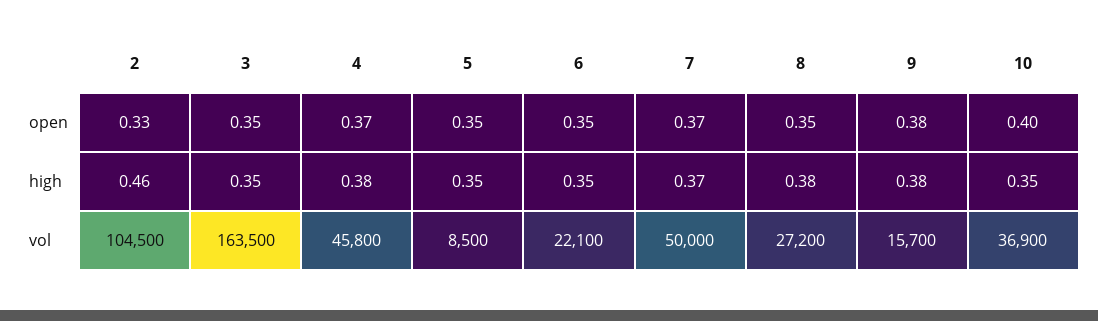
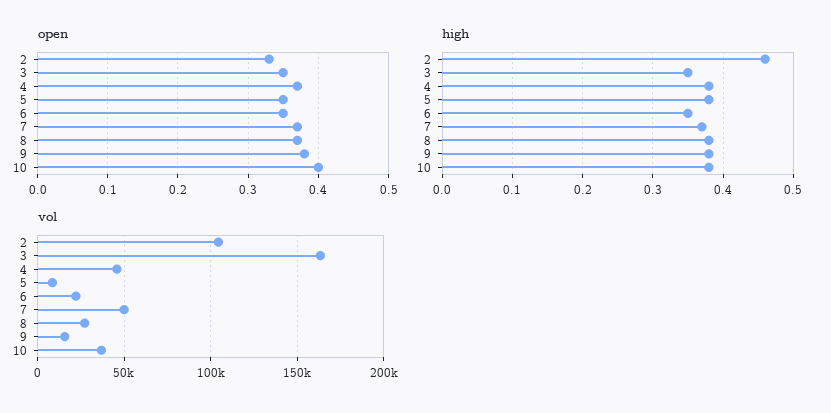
open, 8: 0.35 -> 0.37
high, 5: 0.35 -> 0.38
high, 10: 0.35 -> 0.38

